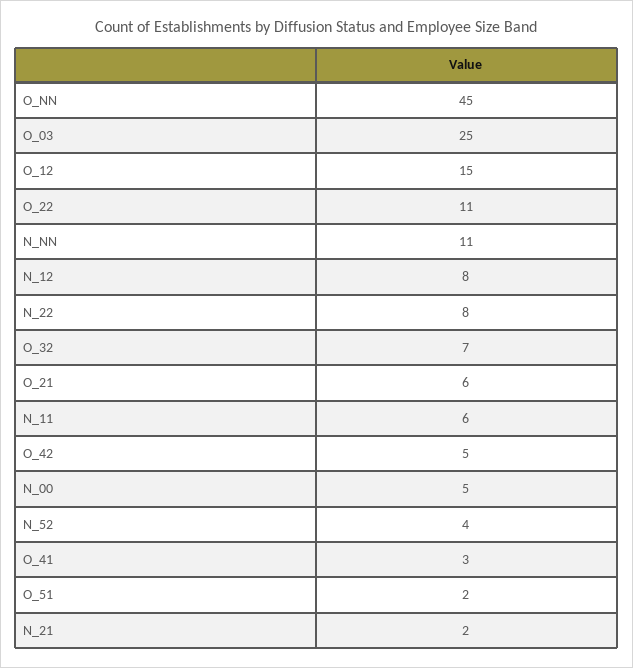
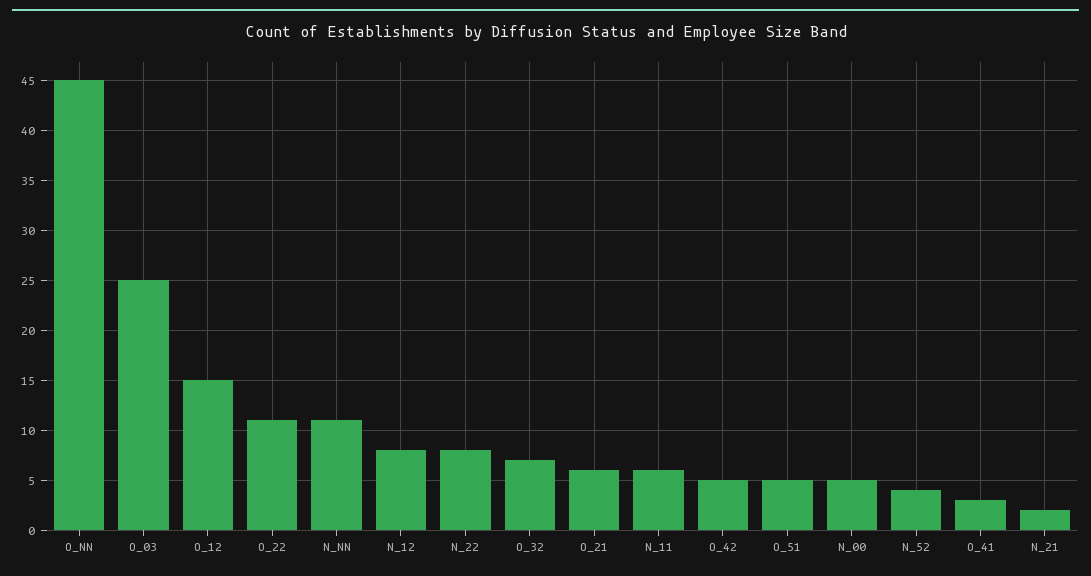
O_51: 2 -> 5

